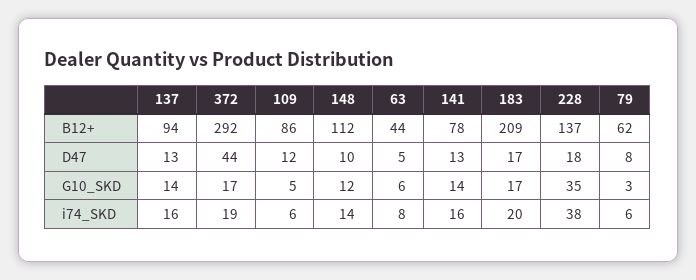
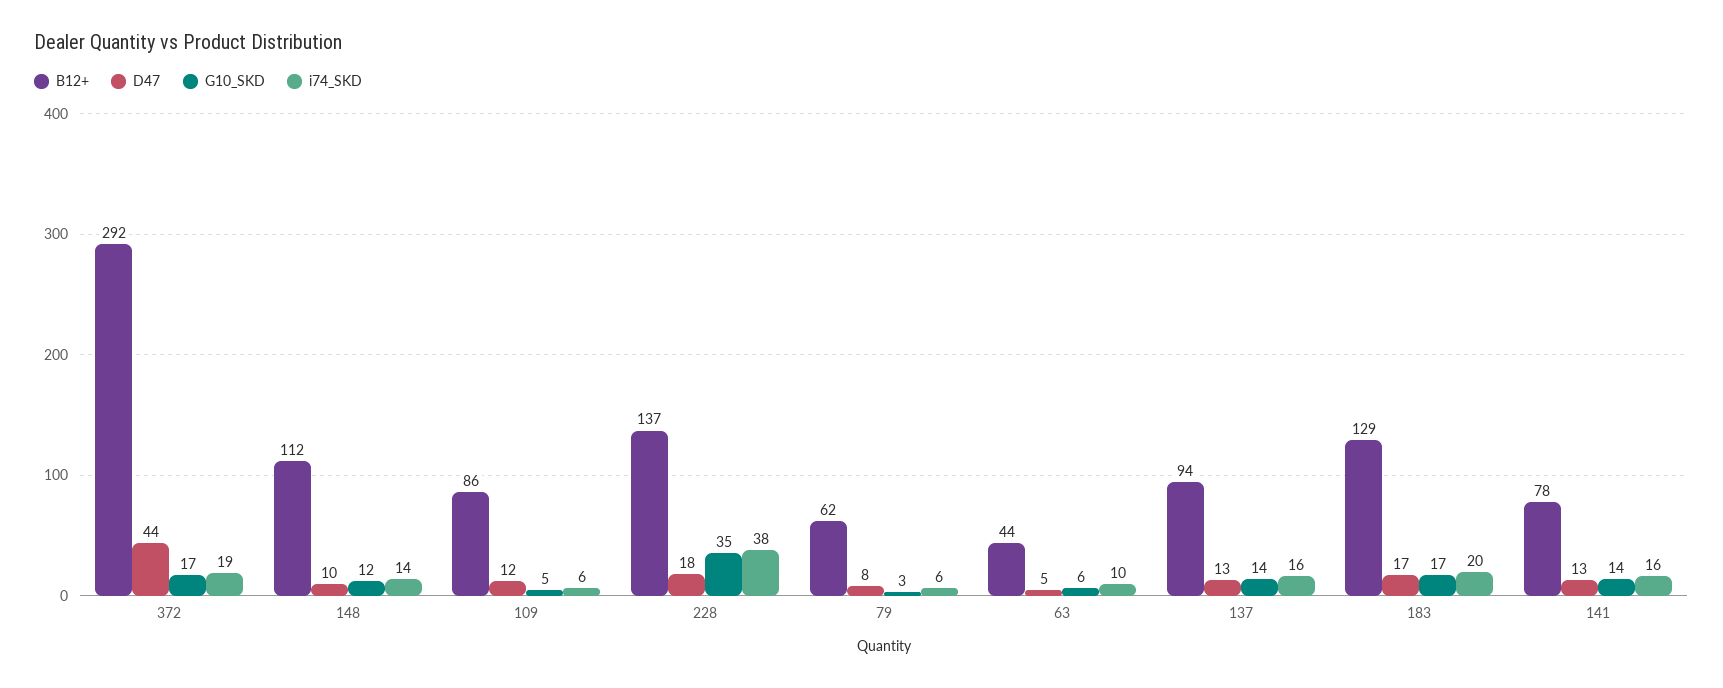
B12+, 183: 209 -> 129
i74_SKD, 63: 8 -> 10

